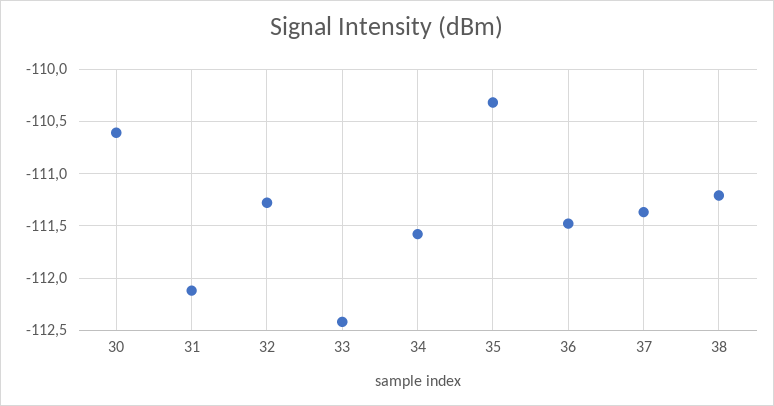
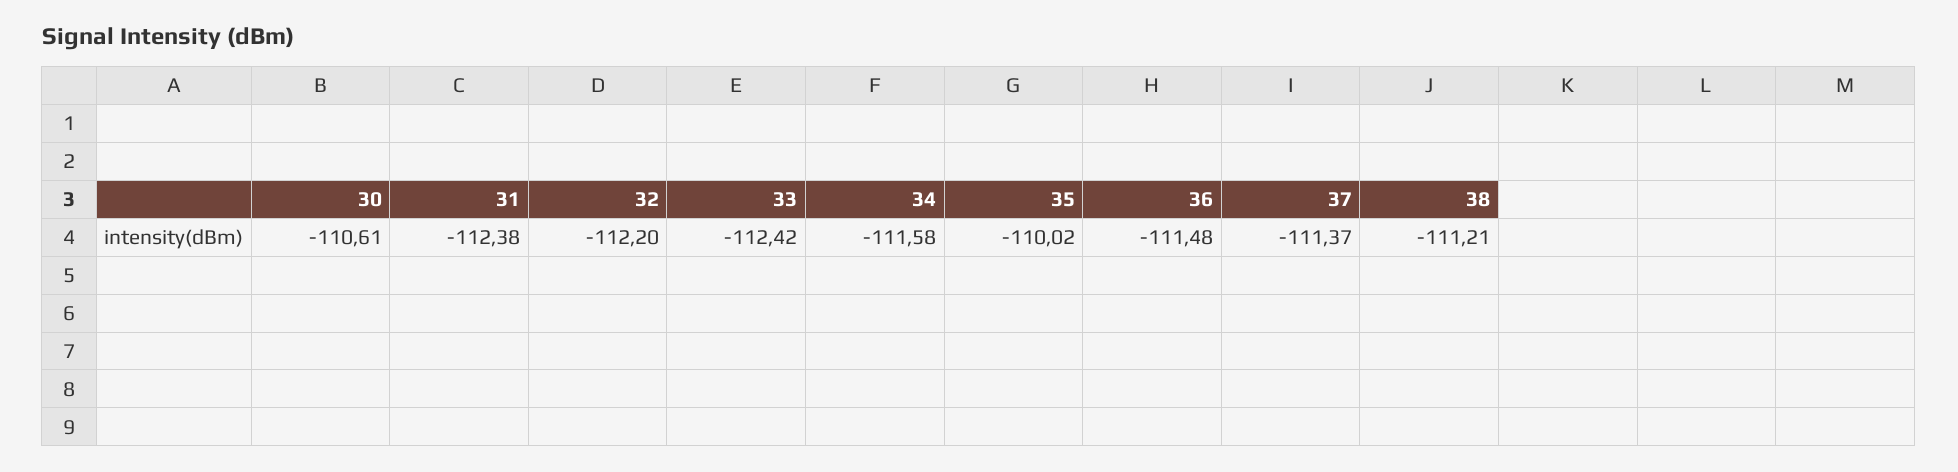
31: -112.1 -> -112.38
32: -111.3 -> -112.2
35: -110.3 -> -110.02

